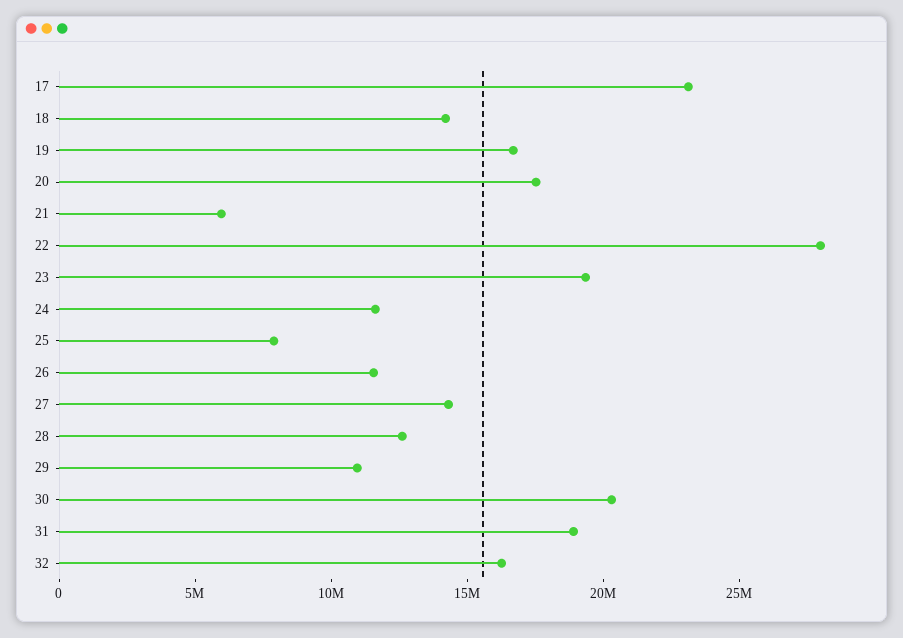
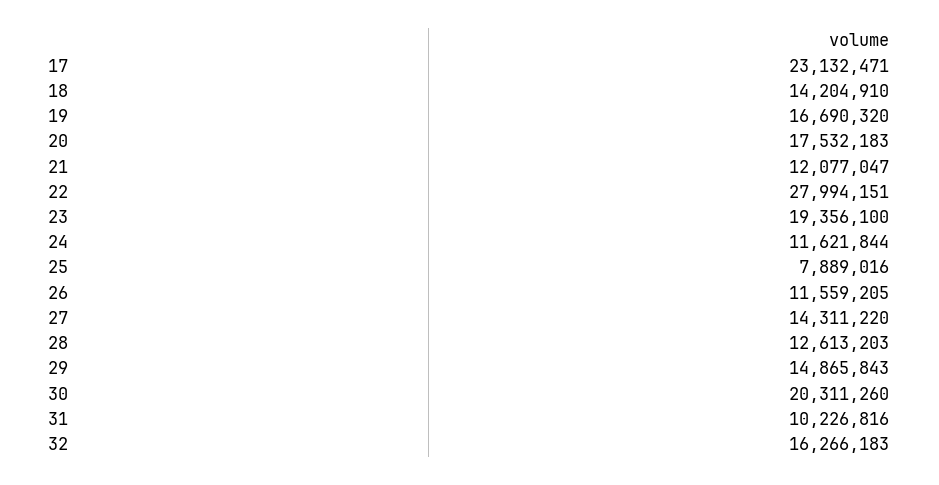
21: 6000000 -> 12077047
29: 11000000 -> 14865843
31: 19000000 -> 10226816

